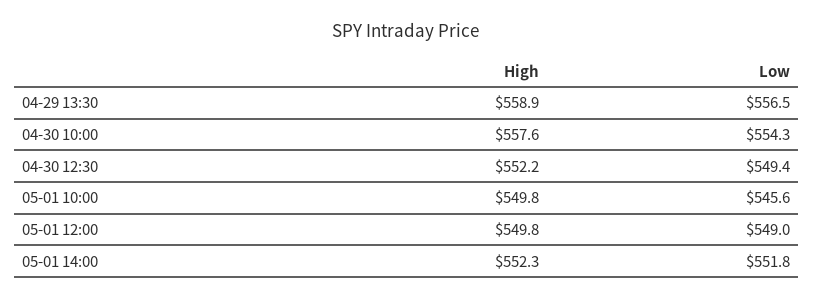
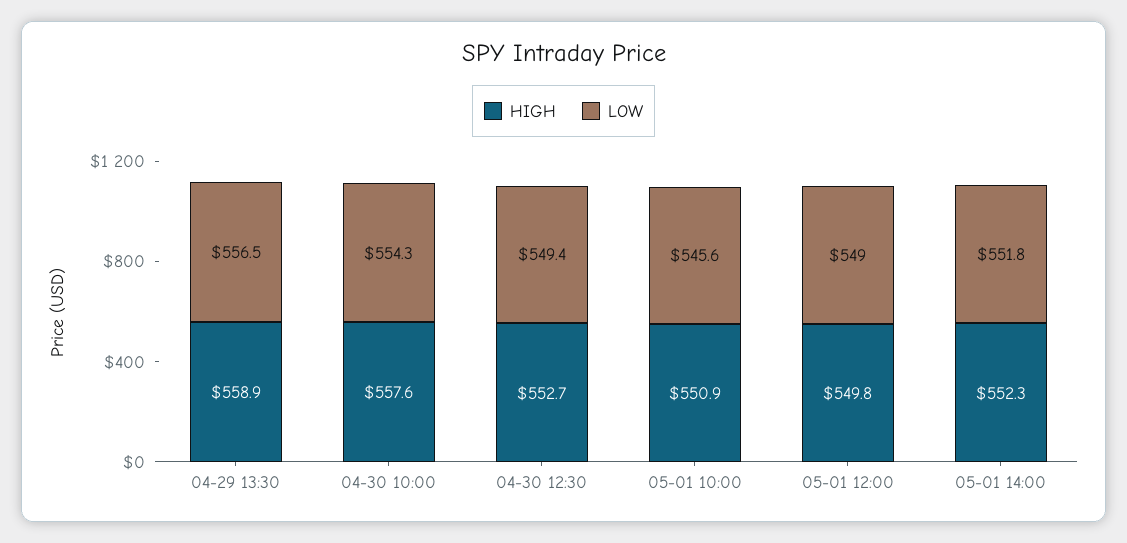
High, 04-30 12:30: 552.2 -> 552.7
High, 05-01 10:00: 549.8 -> 550.9

